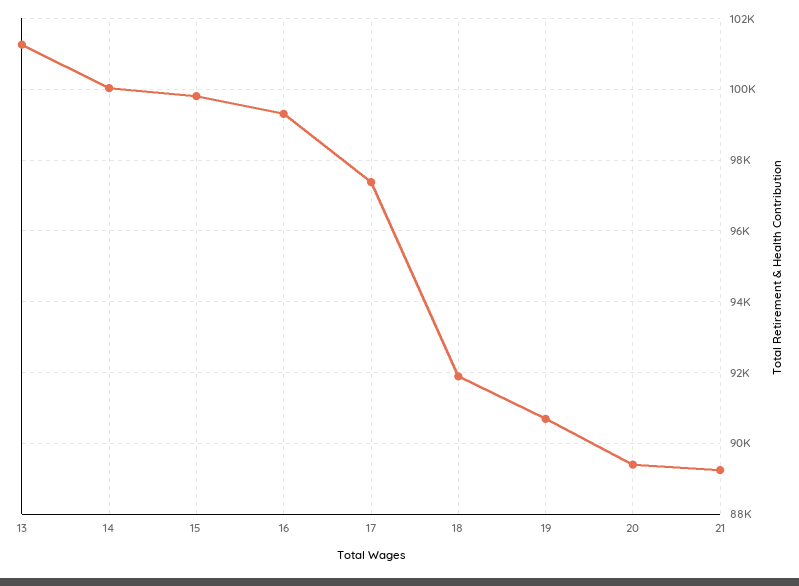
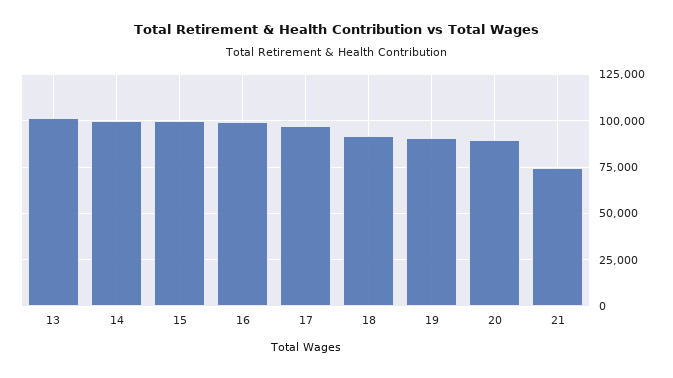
21: 89200 -> 75000

